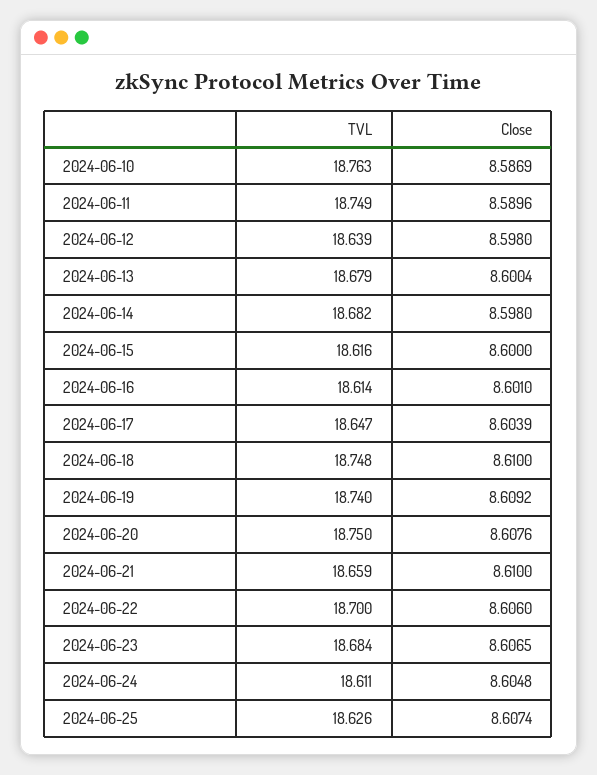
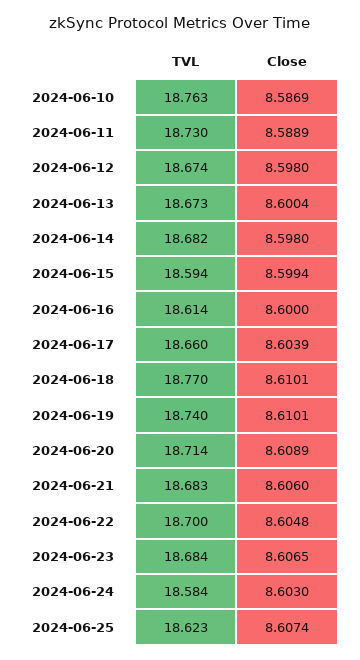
TVL, 2024-06-11: 18.749 -> 18.73
Close, 2024-06-11: 8.5896 -> 8.5889
TVL, 2024-06-12: 18.639 -> 18.674
TVL, 2024-06-13: 18.679 -> 18.673
TVL, 2024-06-15: 18.616 -> 18.594
Close, 2024-06-15: 8.6 -> 8.5994
Close, 2024-06-16: 8.601 -> 8.6
TVL, 2024-06-17: 18.647 -> 18.66
TVL, 2024-06-18: 18.748 -> 18.77
Close, 2024-06-18: 8.61 -> 8.6101
Close, 2024-06-19: 8.6092 -> 8.6101
TVL, 2024-06-20: 18.75 -> 18.714
Close, 2024-06-20: 8.6076 -> 8.6089
TVL, 2024-06-21: 18.659 -> 18.683
Close, 2024-06-21: 8.61 -> 8.606
Close, 2024-06-22: 8.606 -> 8.6048
TVL, 2024-06-24: 18.611 -> 18.584
Close, 2024-06-24: 8.6048 -> 8.603
TVL, 2024-06-25: 18.626 -> 18.623

